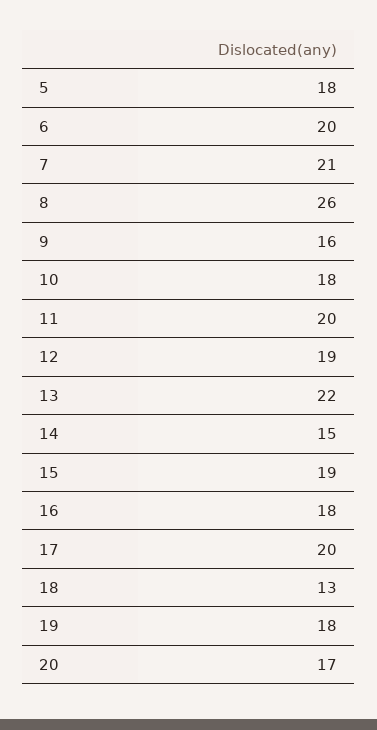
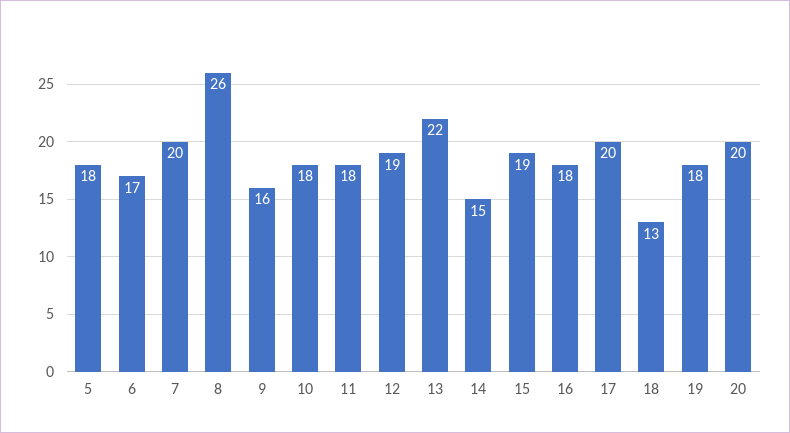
6: 20 -> 17
7: 21 -> 20
11: 20 -> 18
20: 17 -> 20

